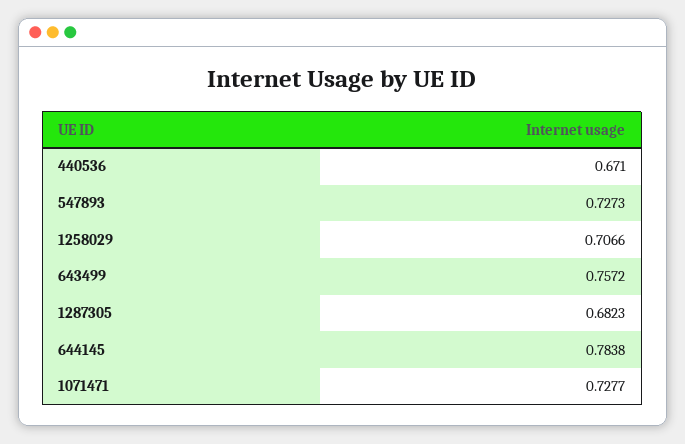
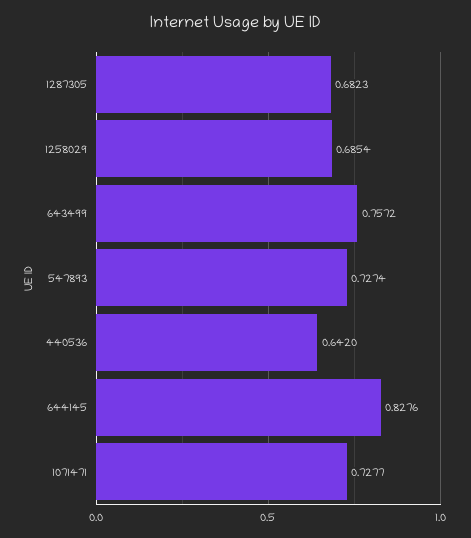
440536: 0.671 -> 0.642
547893: 0.7273 -> 0.7274
1258029: 0.7066 -> 0.6854
644145: 0.7838 -> 0.8276

